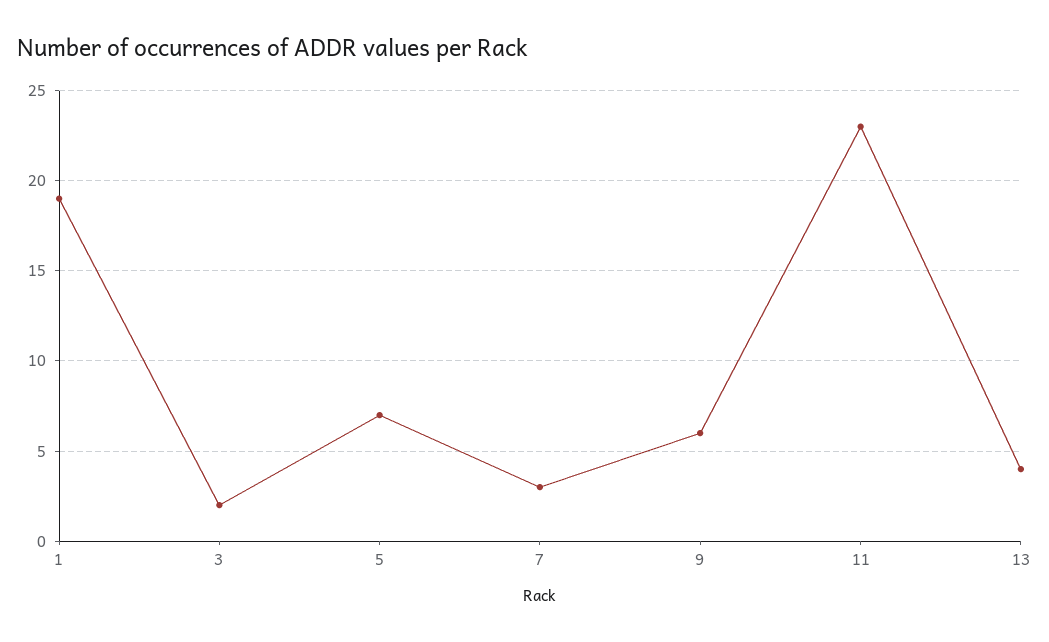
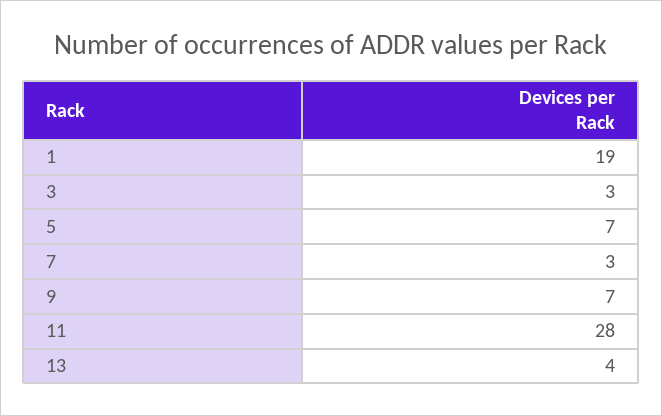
3: 2 -> 3
9: 6 -> 7
11: 23 -> 28

